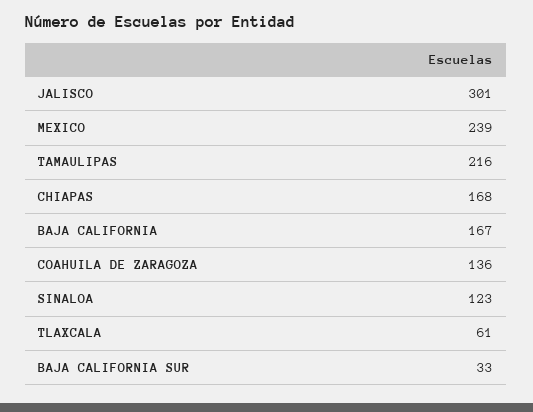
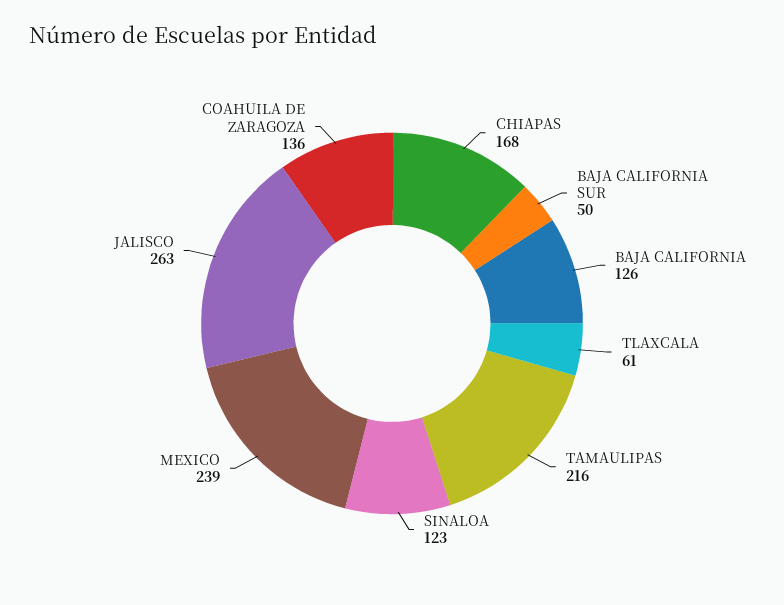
JALISCO: 301 -> 263
BAJA CALIFORNIA: 167 -> 126
BAJA CALIFORNIA SUR: 33 -> 50

